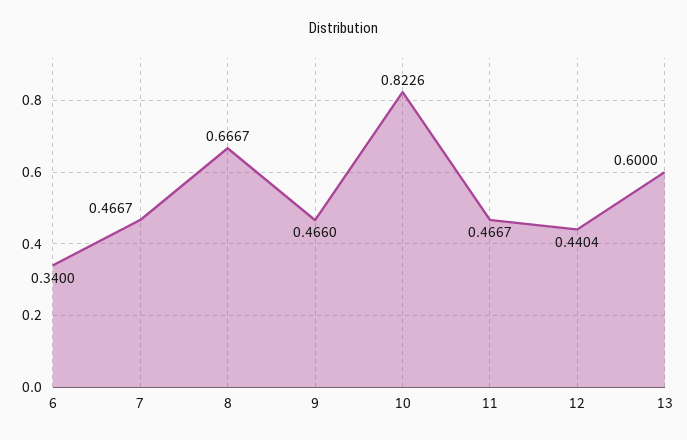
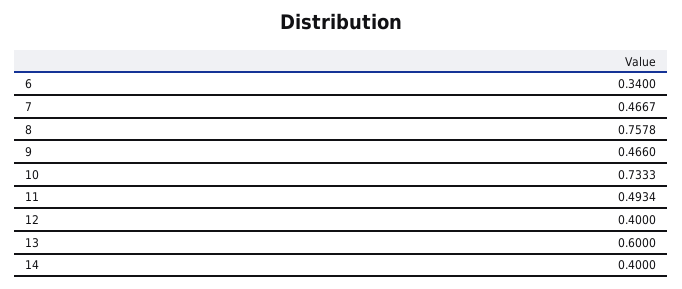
8: 0.6667 -> 0.7578
10: 0.8226 -> 0.7333
11: 0.4667 -> 0.4934
12: 0.4404 -> 0.4
14: none -> 0.4

